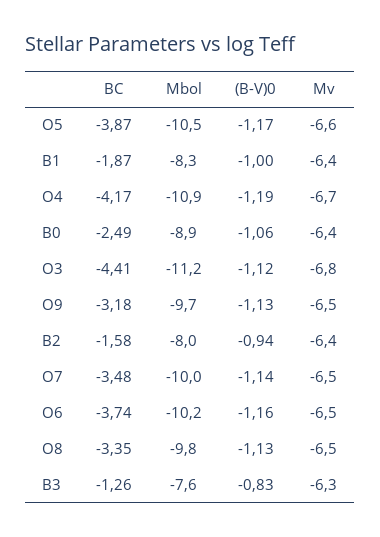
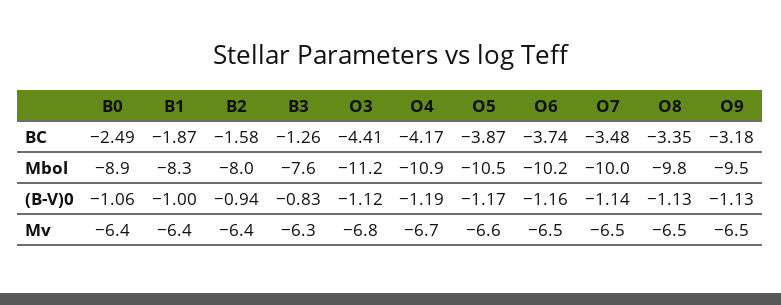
Mbol, O9: -9.7 -> -9.5

